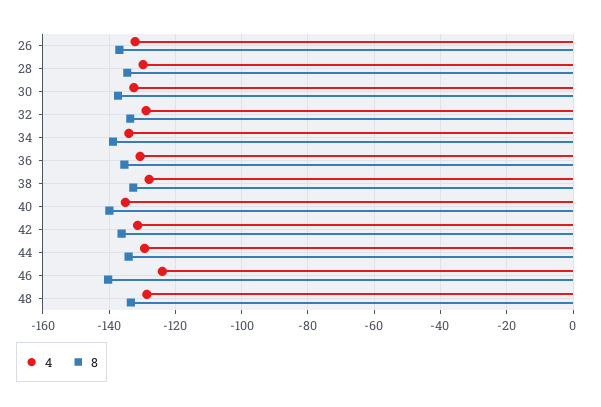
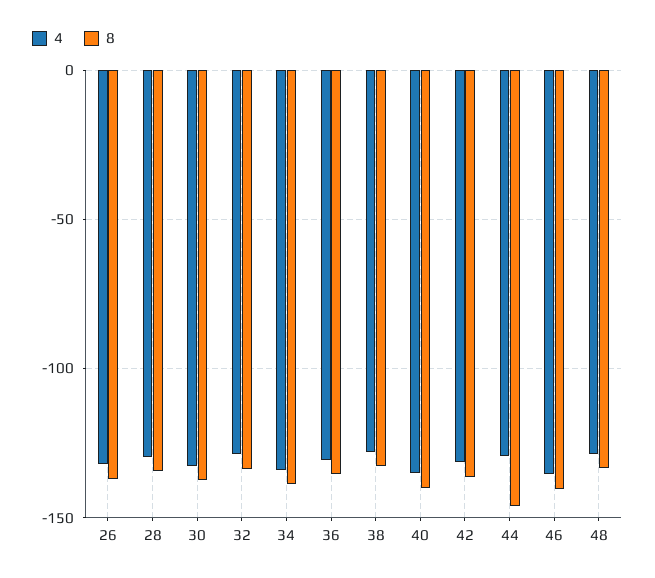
8, 44: -134 -> -145
4, 46: -124 -> -135

